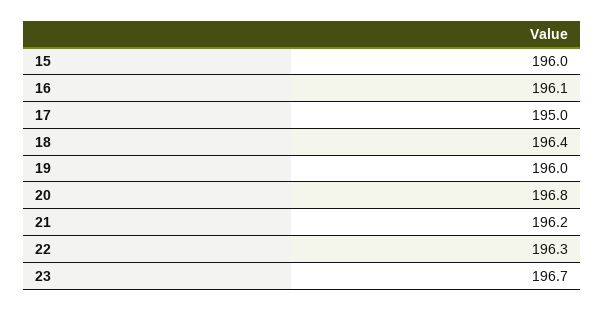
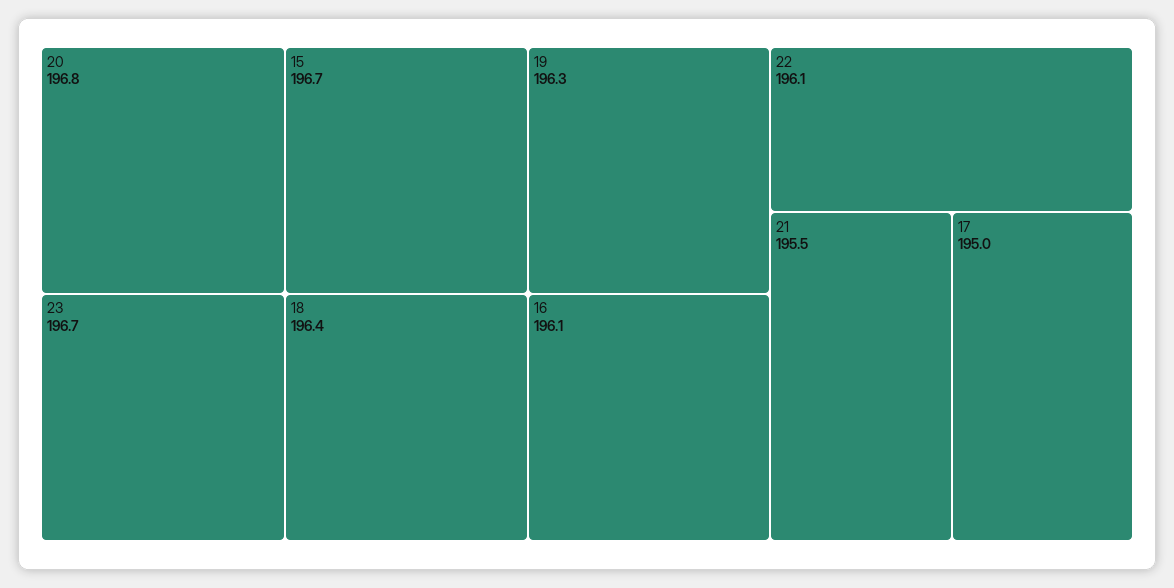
15: 196 -> 196.7
19: 196 -> 196.3
21: 196.2 -> 195.5
22: 196.3 -> 196.1

